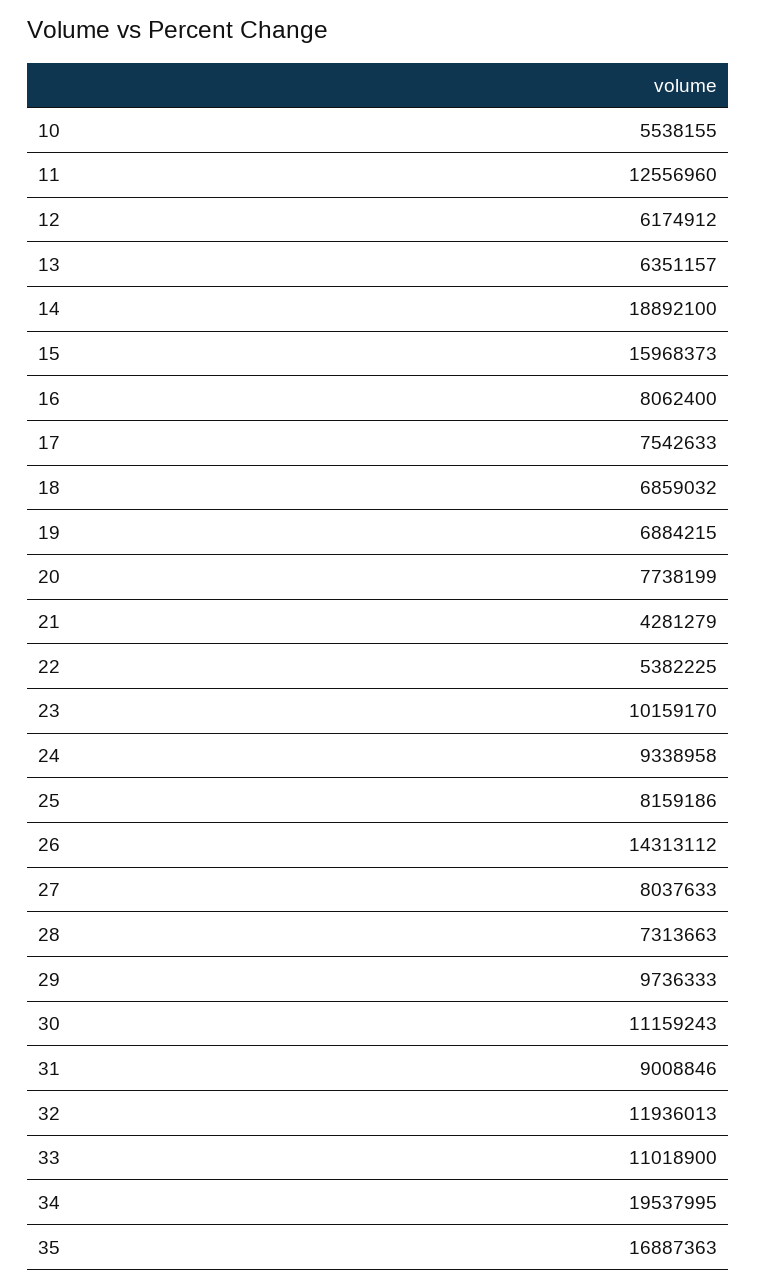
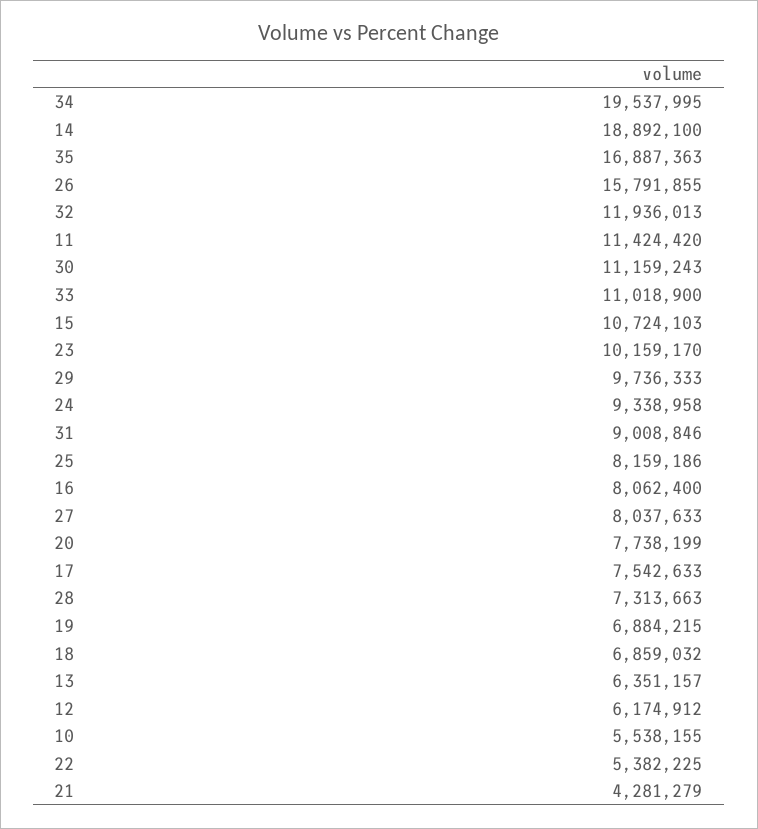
11: 12556960 -> 11424420
15: 15968373 -> 10724103
26: 14313112 -> 15791855

